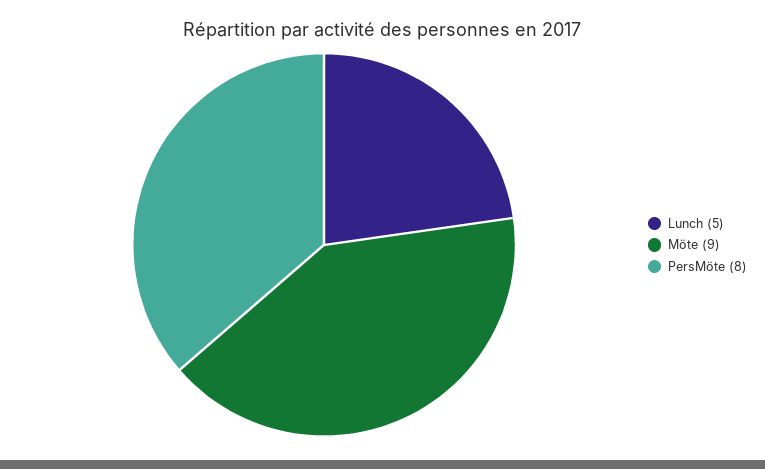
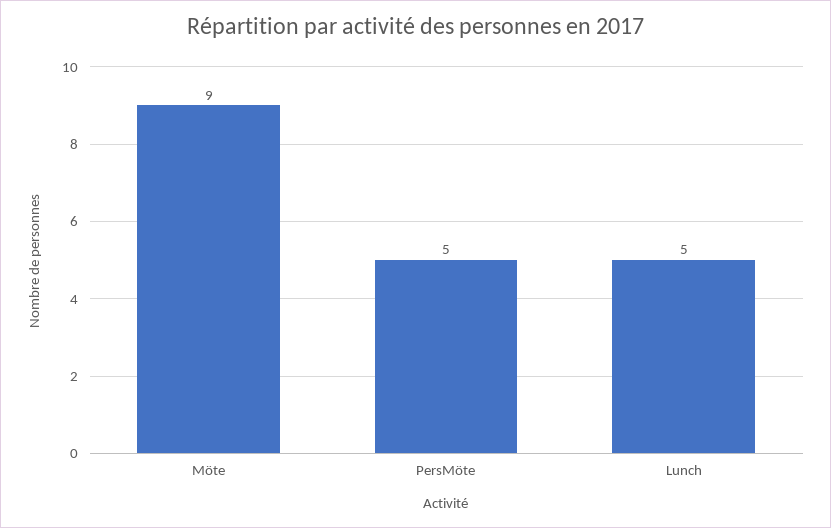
PersMöte: 8 -> 5

